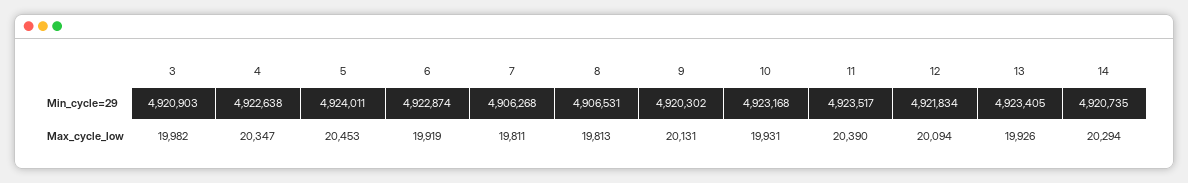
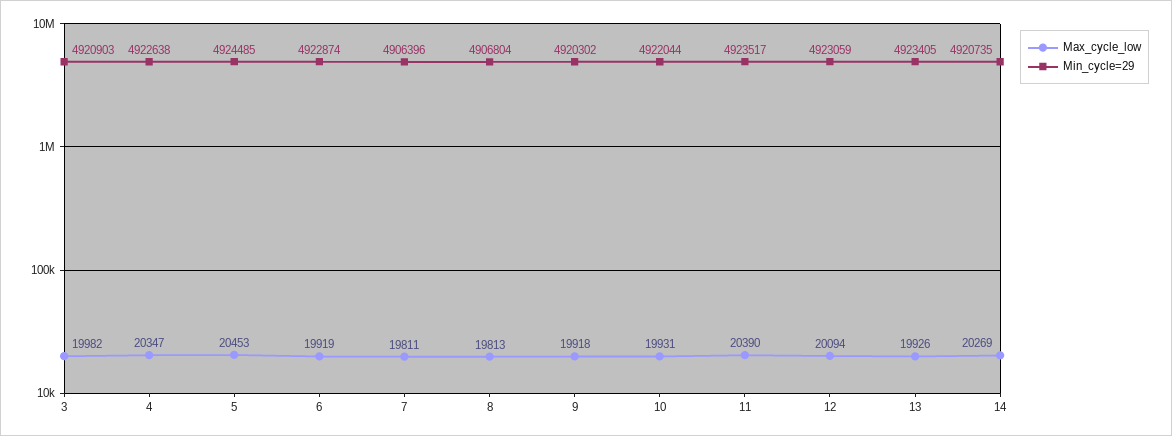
Min_cycle=29, 5: 4924011 -> 4924485
Min_cycle=29, 7: 4906268 -> 4906396
Min_cycle=29, 8: 4906531 -> 4906804
Min_cycle=29, 10: 4923168 -> 4922044
Min_cycle=29, 12: 4921834 -> 4923059
Max_cycle_low, 9: 20131 -> 19918
Max_cycle_low, 14: 20294 -> 20269

